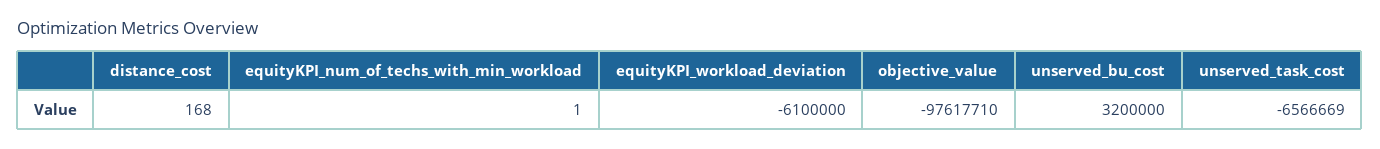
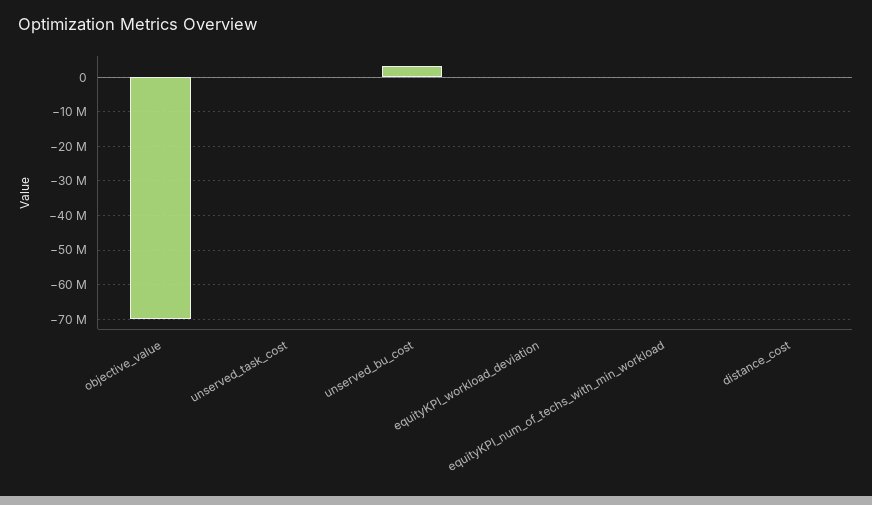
equityKPI_workload_deviation: -6100000 -> 0
objective_value: -97617710 -> -70000000
unserved_task_cost: -6566669 -> 0

